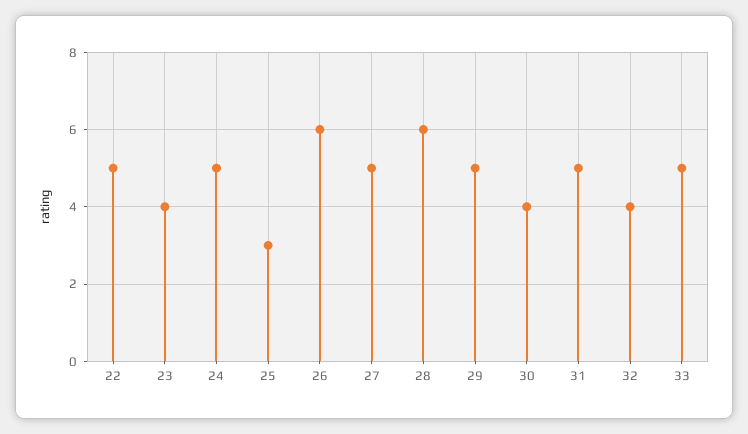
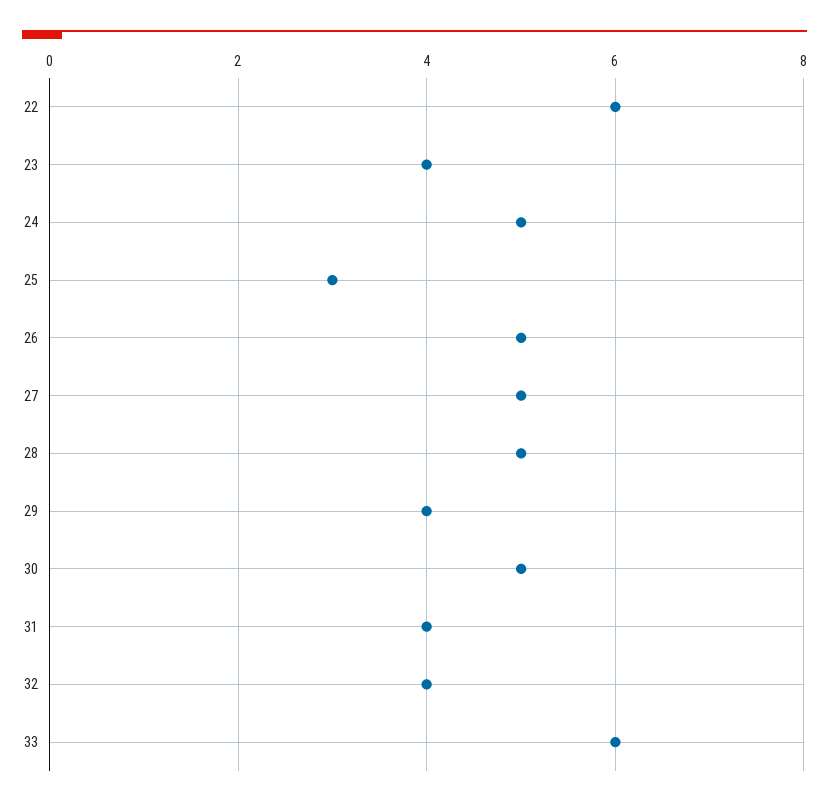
22: 5 -> 6
26: 6 -> 5
28: 6 -> 5
29: 5 -> 4
30: 4 -> 5
31: 5 -> 4
33: 5 -> 6

